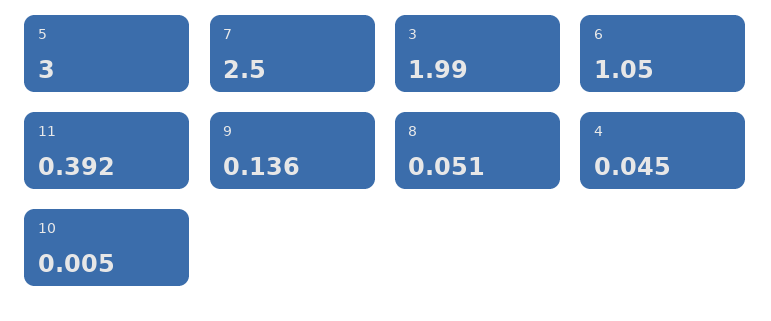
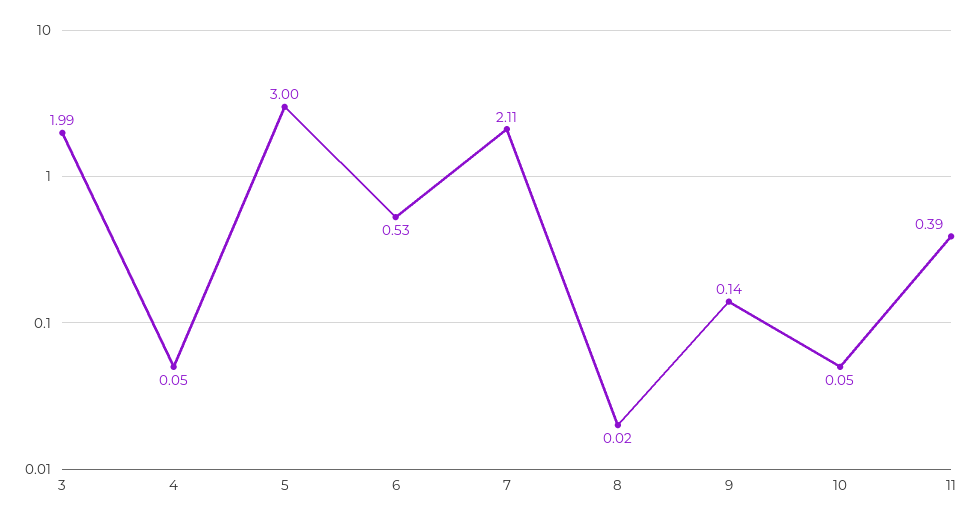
7: 2.5 -> 2.11
6: 1.05 -> 0.53
8: 0.051 -> 0.02
10: 0.005 -> 0.05

